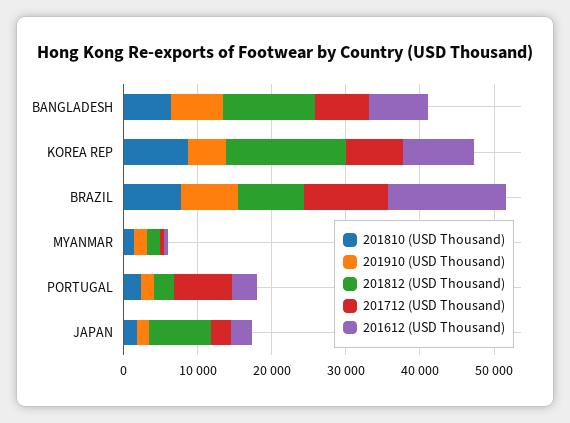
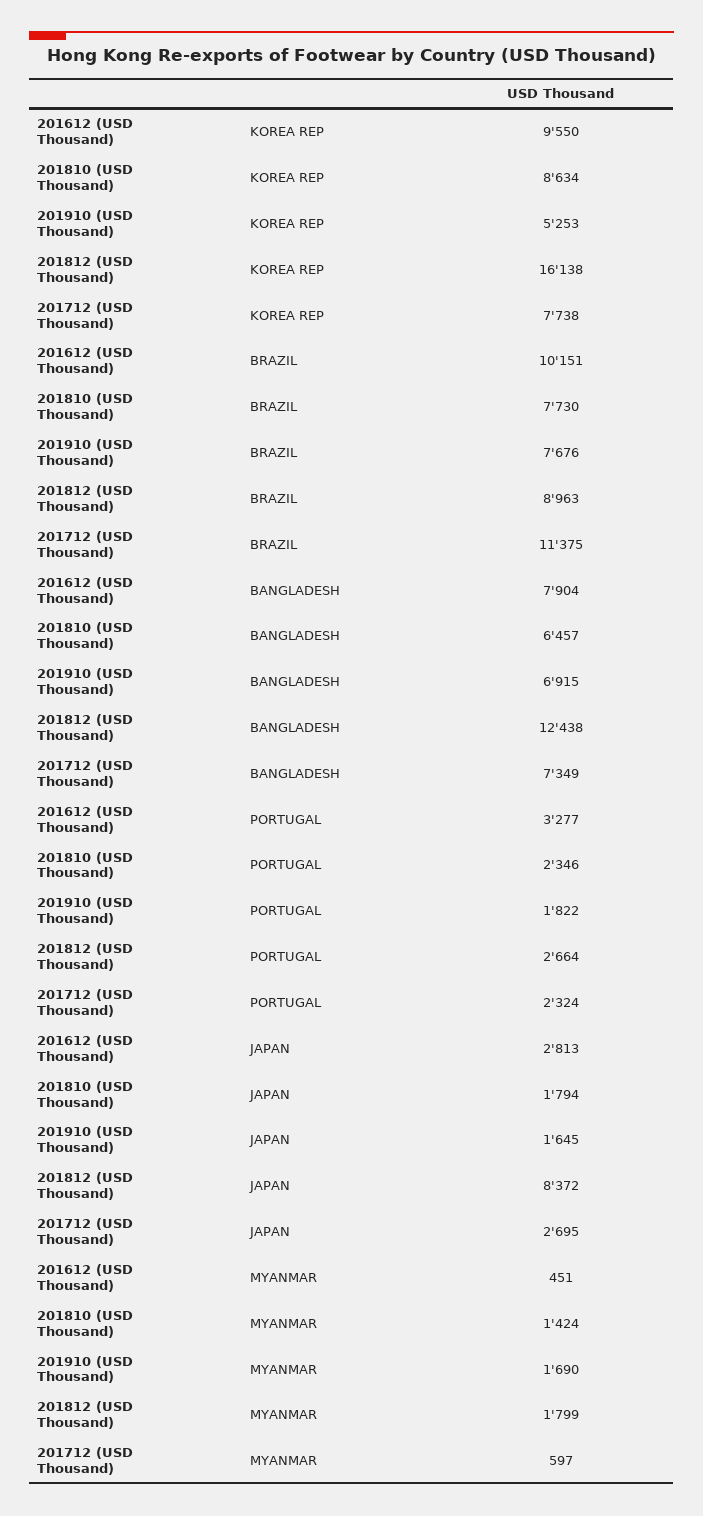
201612 (USD Thousand), BRAZIL: 16000 -> 10151
201712 (USD Thousand), PORTUGAL: 8000 -> 2324

